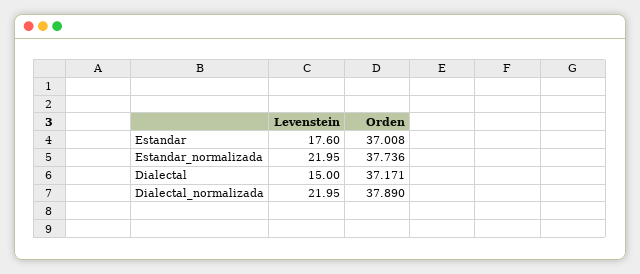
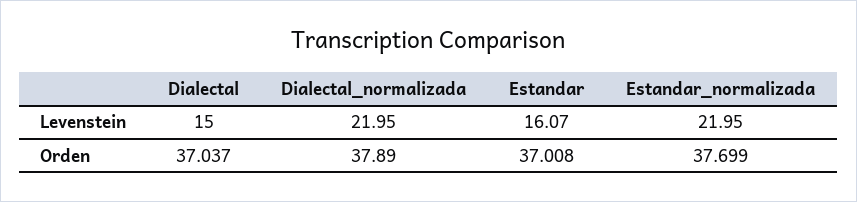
Levenstein, Estandar: 17.6 -> 16.07
Orden, Estandar_normalizada: 37.736 -> 37.699
Orden, Dialectal: 37.171 -> 37.037

